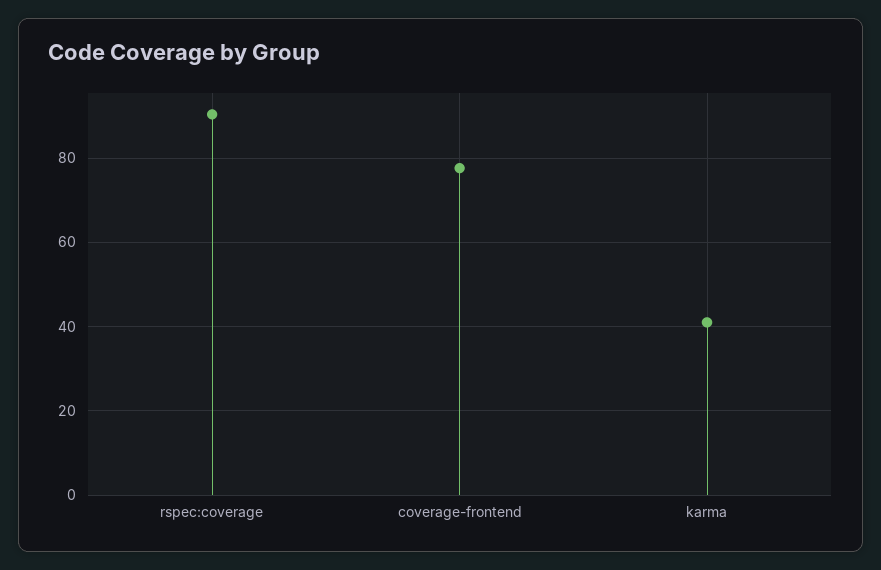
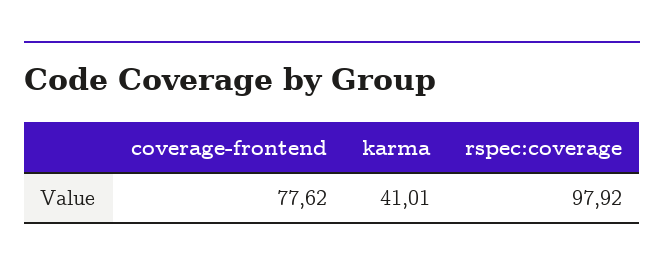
rspec:coverage: 90 -> 97.92

